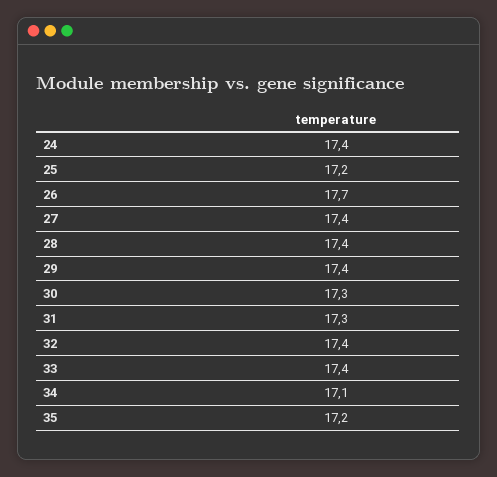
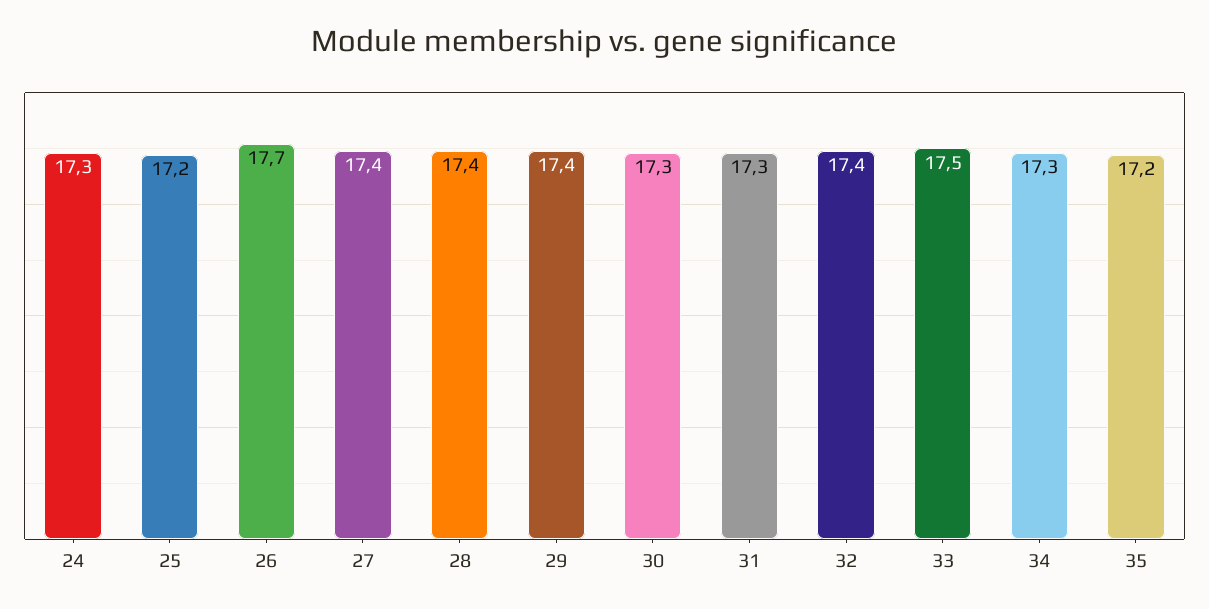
24: 17.4 -> 17.3
33: 17.4 -> 17.5
34: 17.1 -> 17.3

